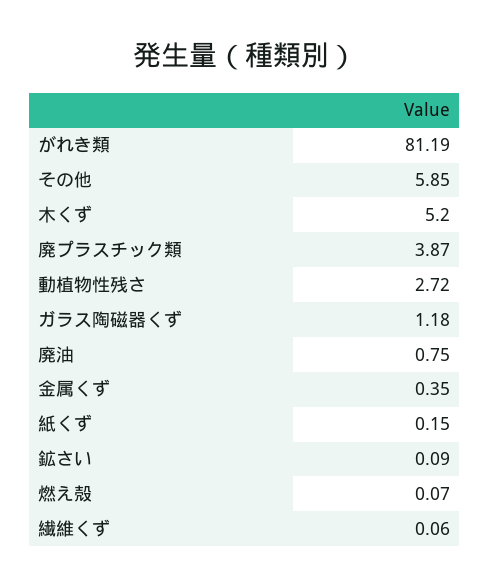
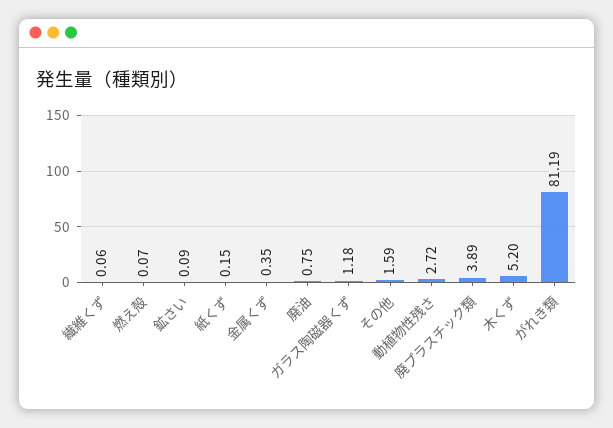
その他: 5.85 -> 1.59
廃プラスチック類: 3.87 -> 3.89

